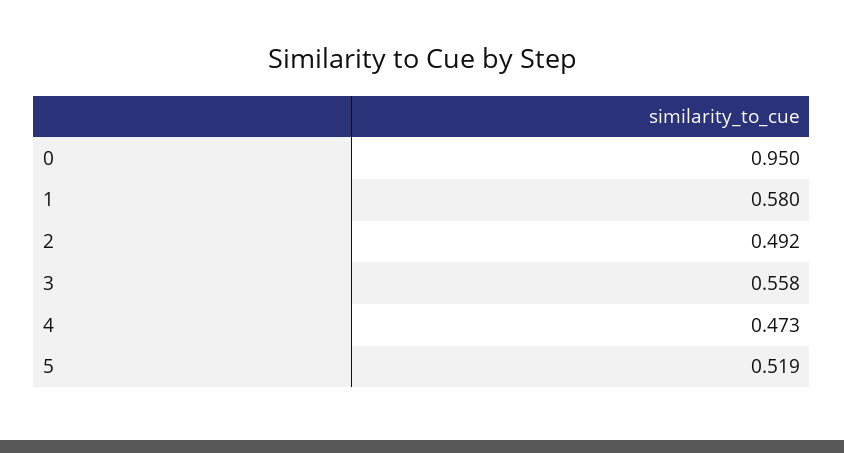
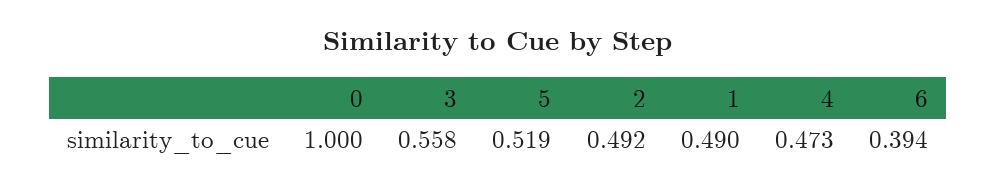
0: 0.95 -> 1
1: 0.58 -> 0.49
6: none -> 0.394

